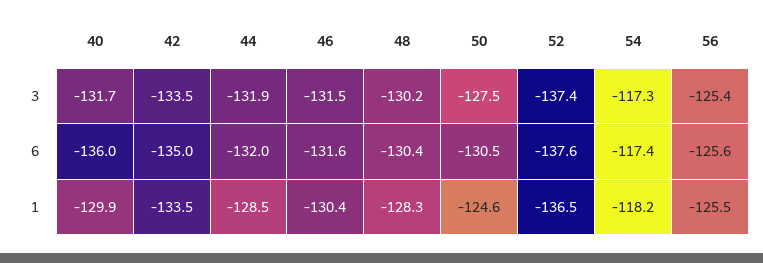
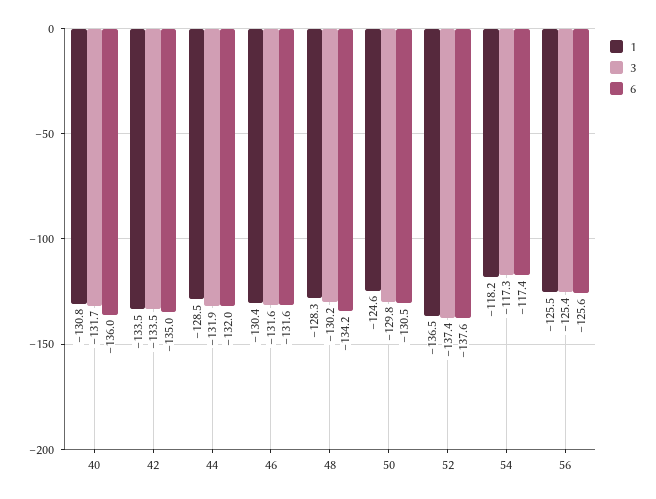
3, 46: -131.5 -> -131.6
3, 50: -127.5 -> -129.8
6, 48: -130.4 -> -134.2
1, 40: -129.9 -> -130.8

